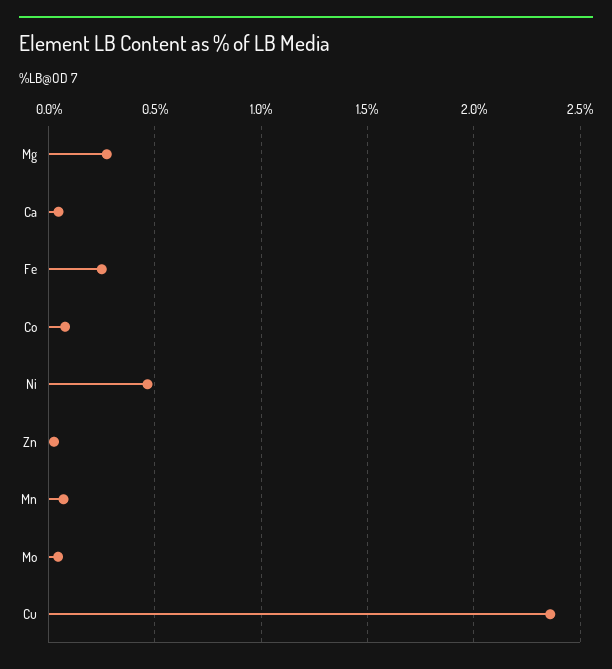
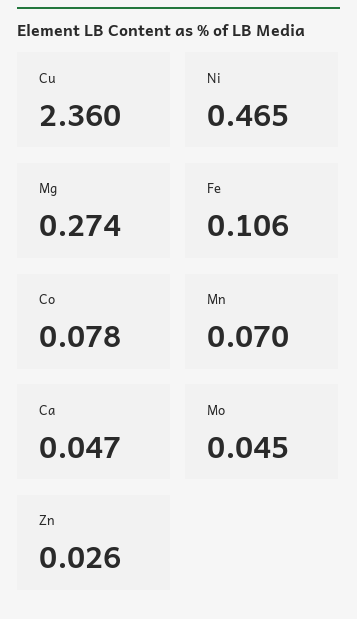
Fe: 0.25 -> 0.106

